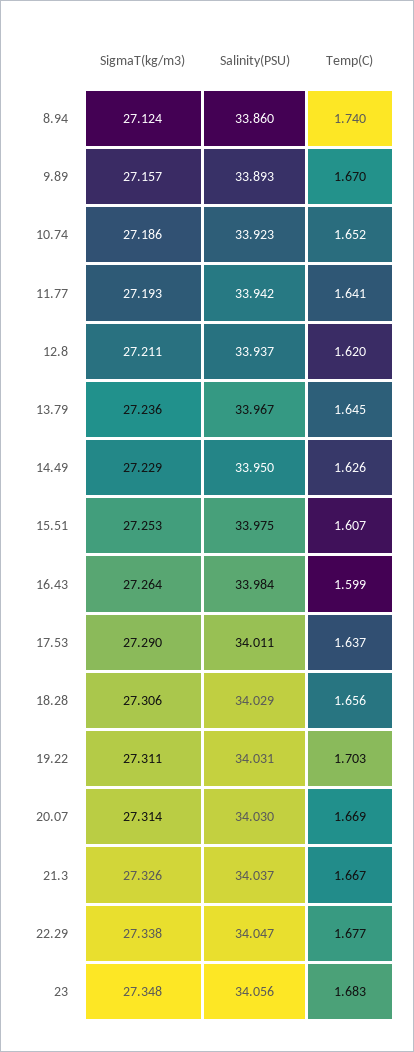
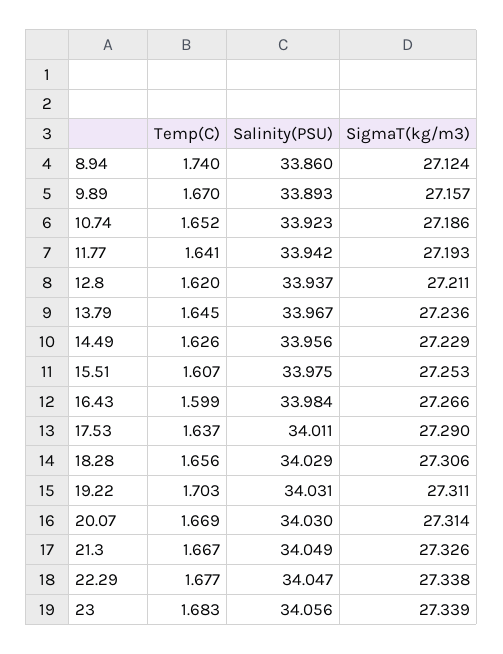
Salinity(PSU), 14.49: 33.95 -> 33.956
SigmaT(kg/m3), 16.43: 27.264 -> 27.266
Salinity(PSU), 21.3: 34.037 -> 34.049
SigmaT(kg/m3), 23: 27.348 -> 27.339

